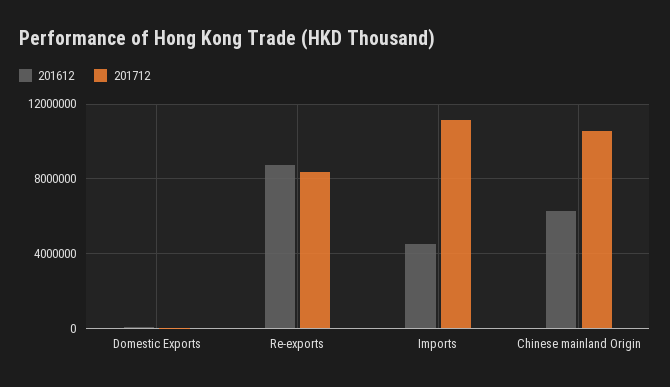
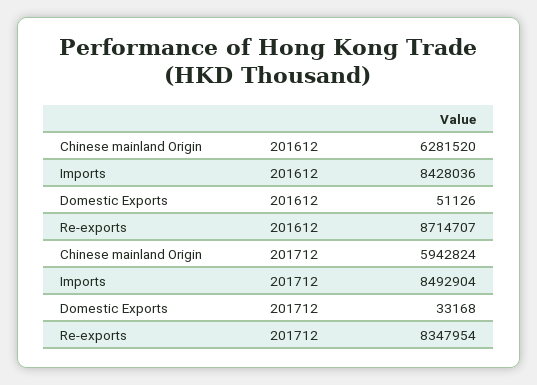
201612, Imports: 4500000 -> 8428036
201712, Imports: 11000000 -> 8492904
201712, Chinese mainland Origin: 10500000 -> 5942824

